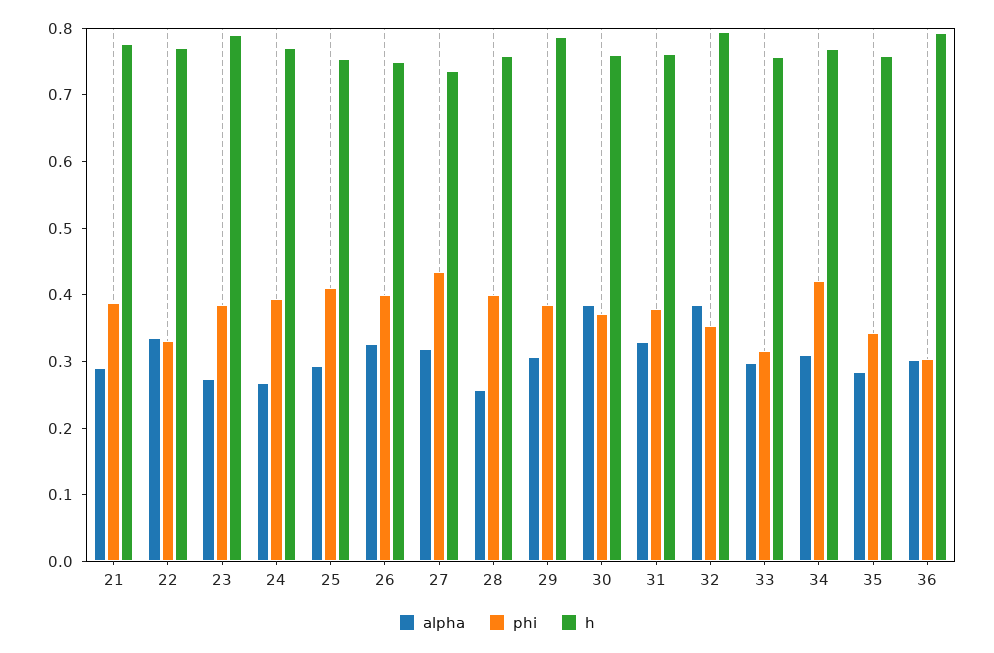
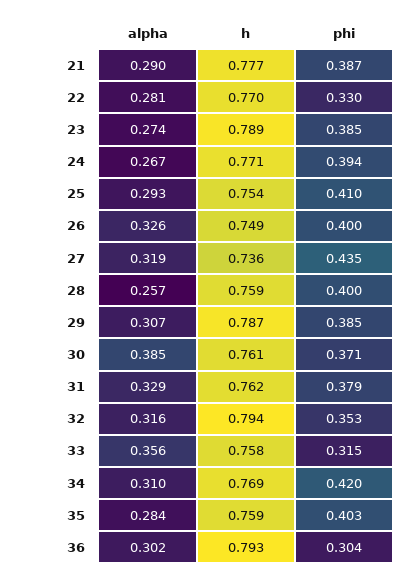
alpha, 22: 0.34 -> 0.281
alpha, 32: 0.38 -> 0.316
alpha, 33: 0.3 -> 0.356
phi, 35: 0.34 -> 0.403

